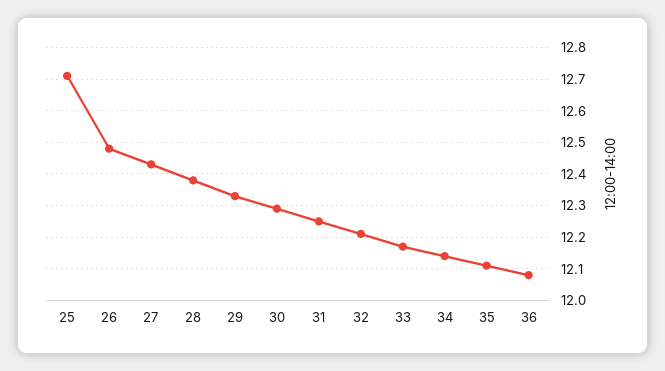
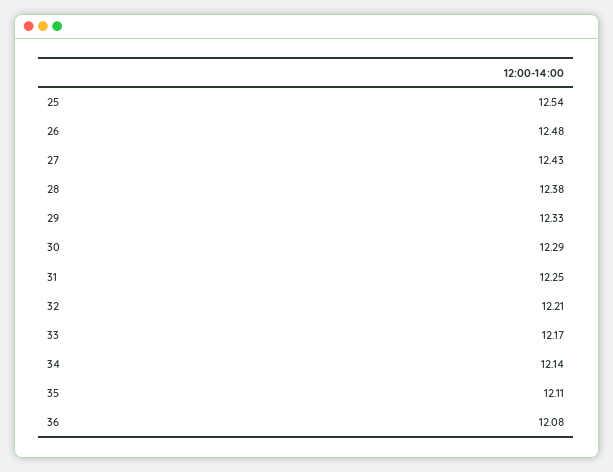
25: 12.7 -> 12.54

